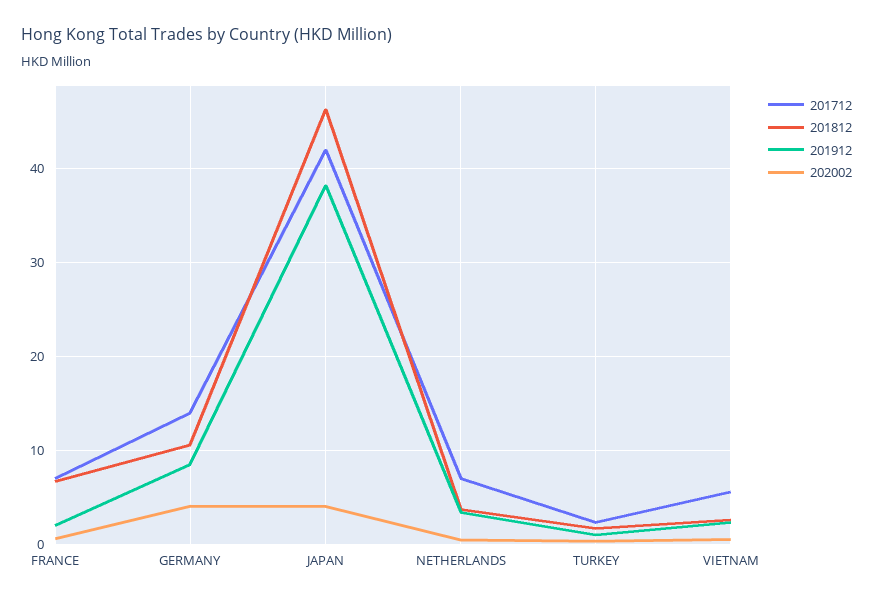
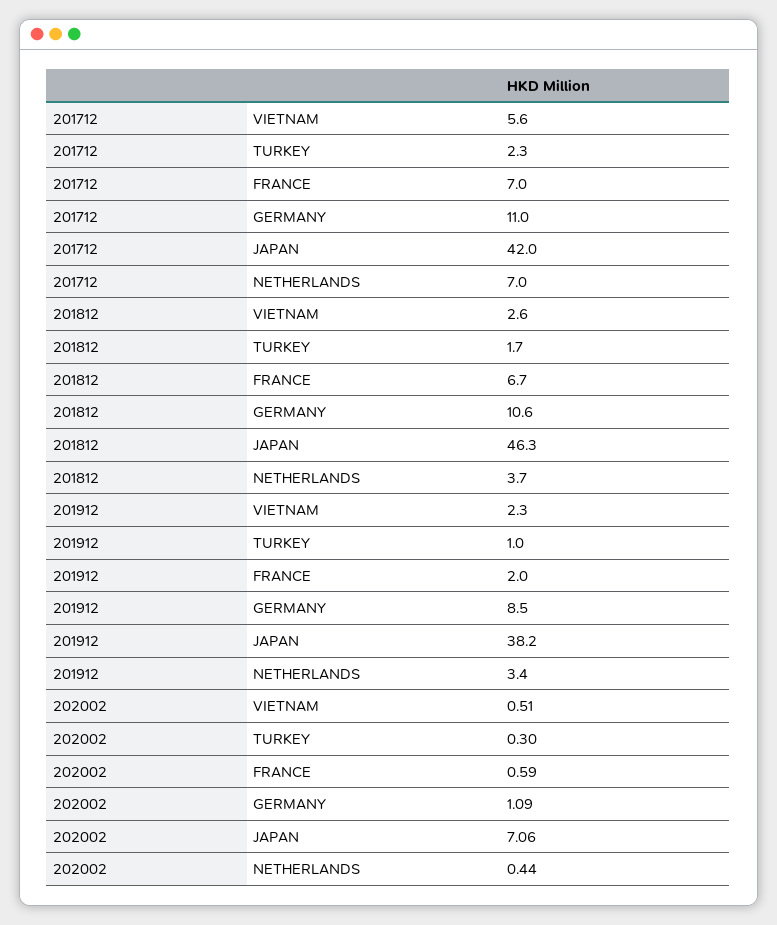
201712, GERMANY: 14 -> 11
202002, GERMANY: 4 -> 1.09
202002, JAPAN: 4 -> 7.06

